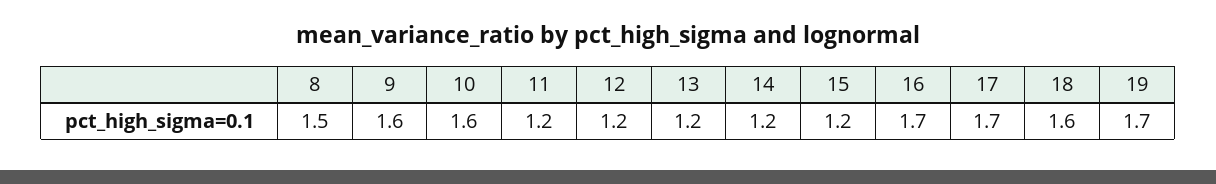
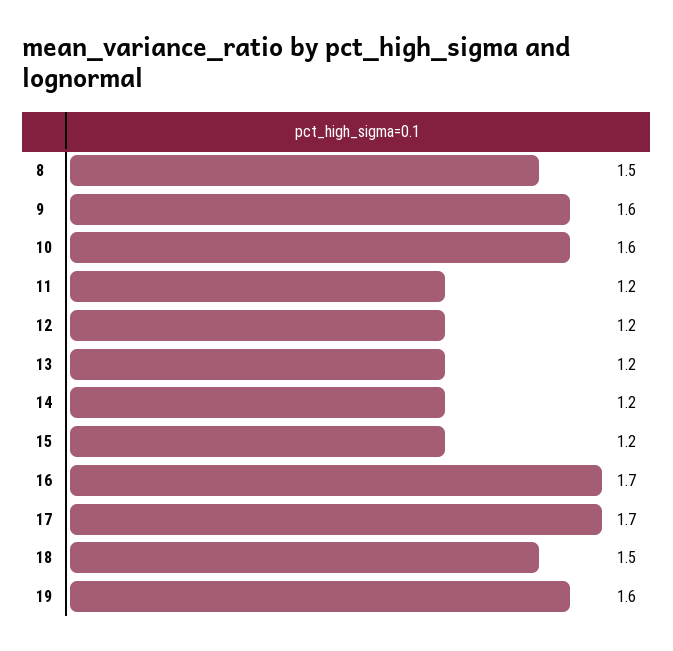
18: 1.6 -> 1.5
19: 1.7 -> 1.6

